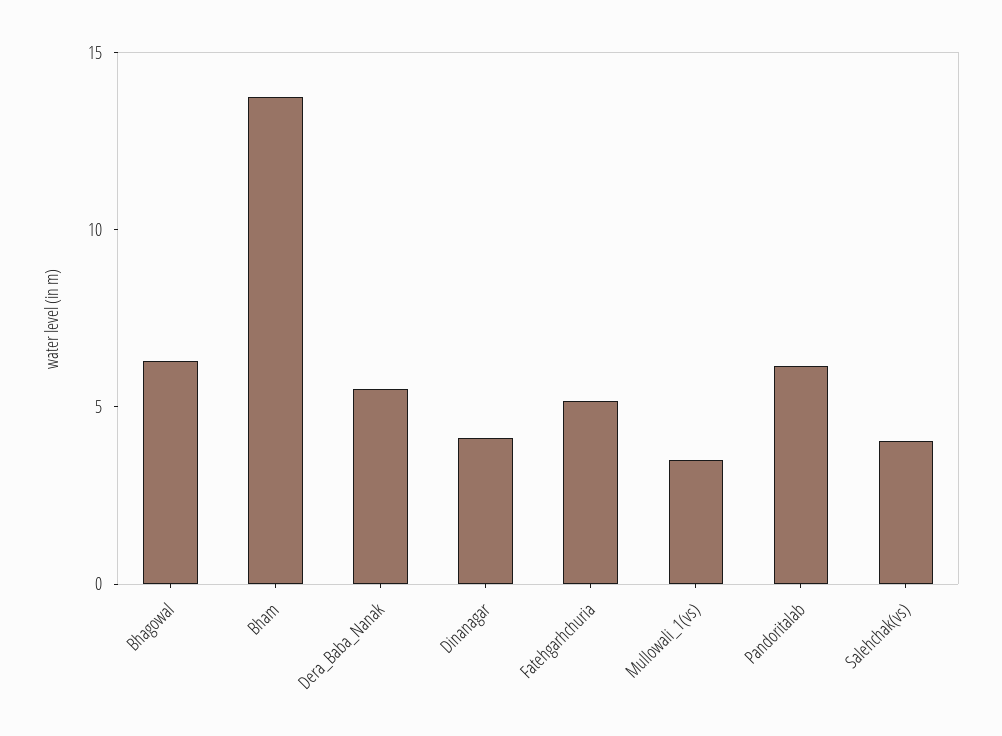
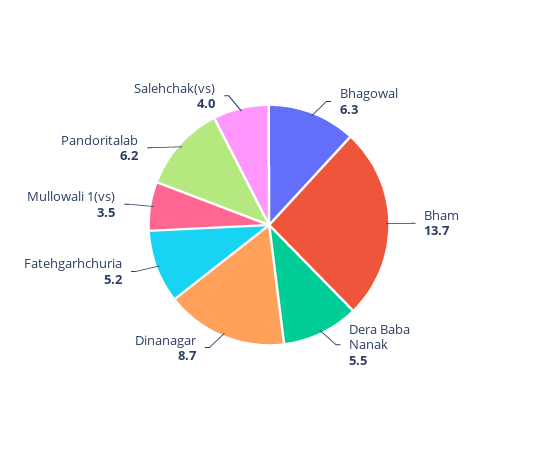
Dinanagar: 4 -> 8.7

